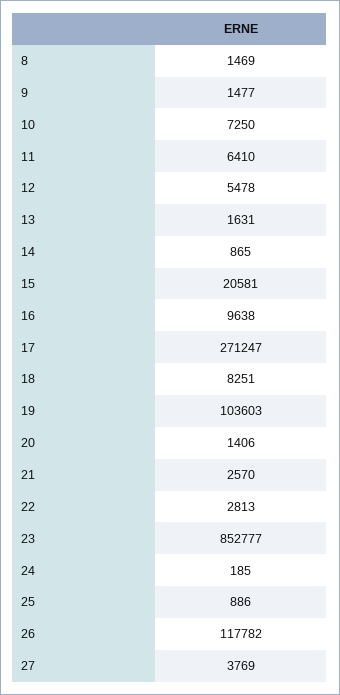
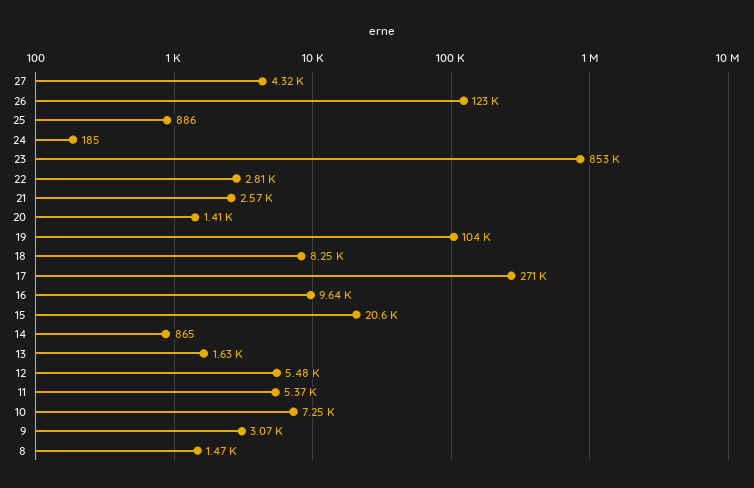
9: 1477 -> 3070
11: 6410 -> 5370
26: 117782 -> 123000
27: 3769 -> 4320

